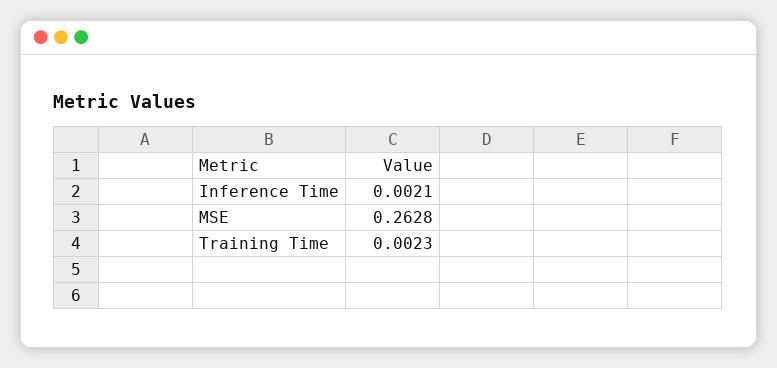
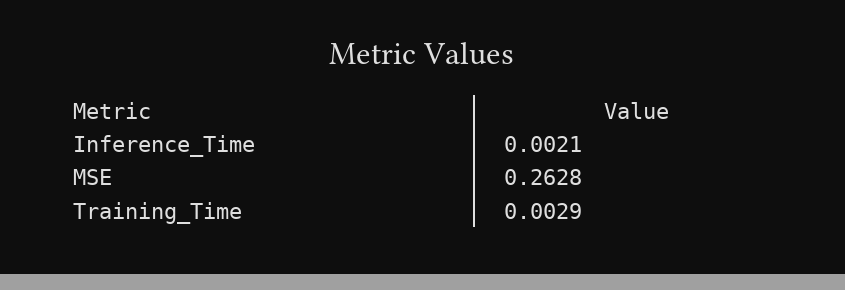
Training Time: 0.0023 -> 0.0029

